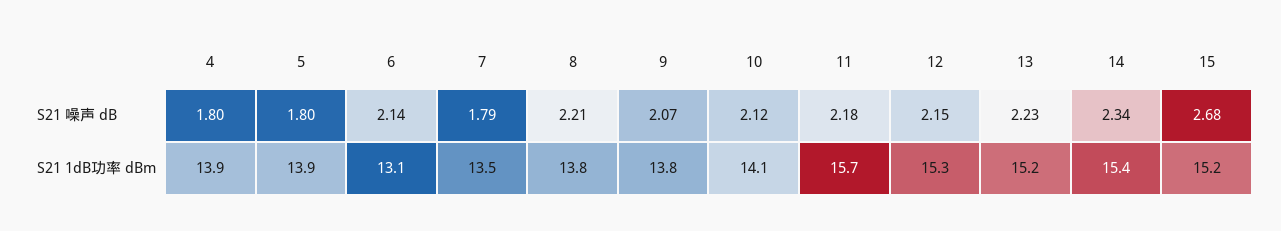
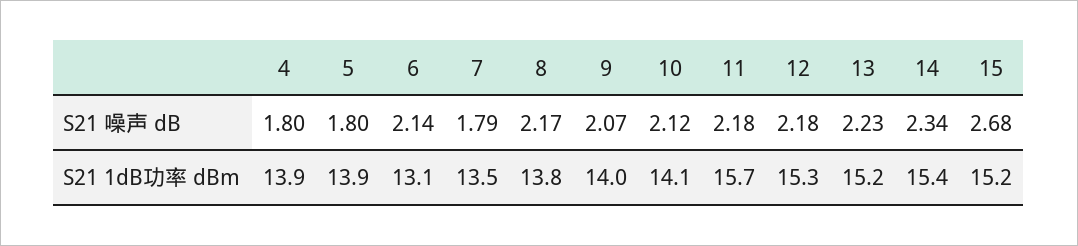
8, S21 噪声 dB: 2.21 -> 2.17
12, S21 噪声 dB: 2.15 -> 2.18
9, S21 1dB功率 dBm: 13.8 -> 14

